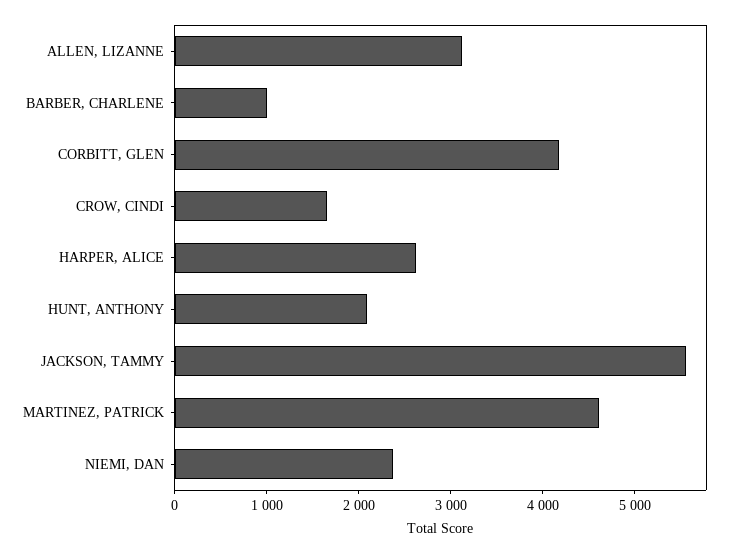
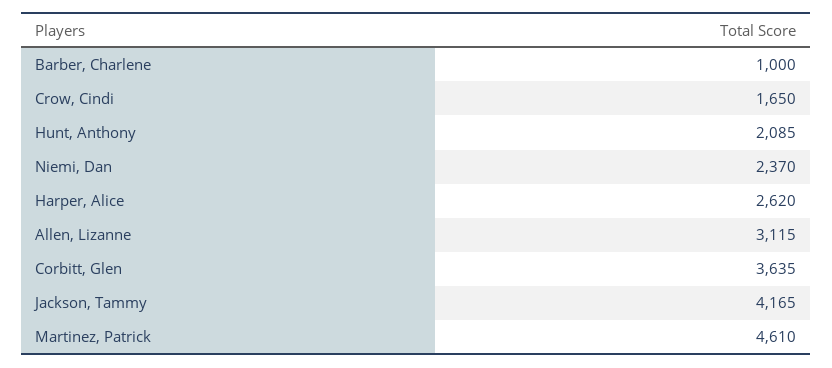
CORBITT, GLEN: 4200 -> 3635
JACKSON, TAMMY: 5600 -> 4165

